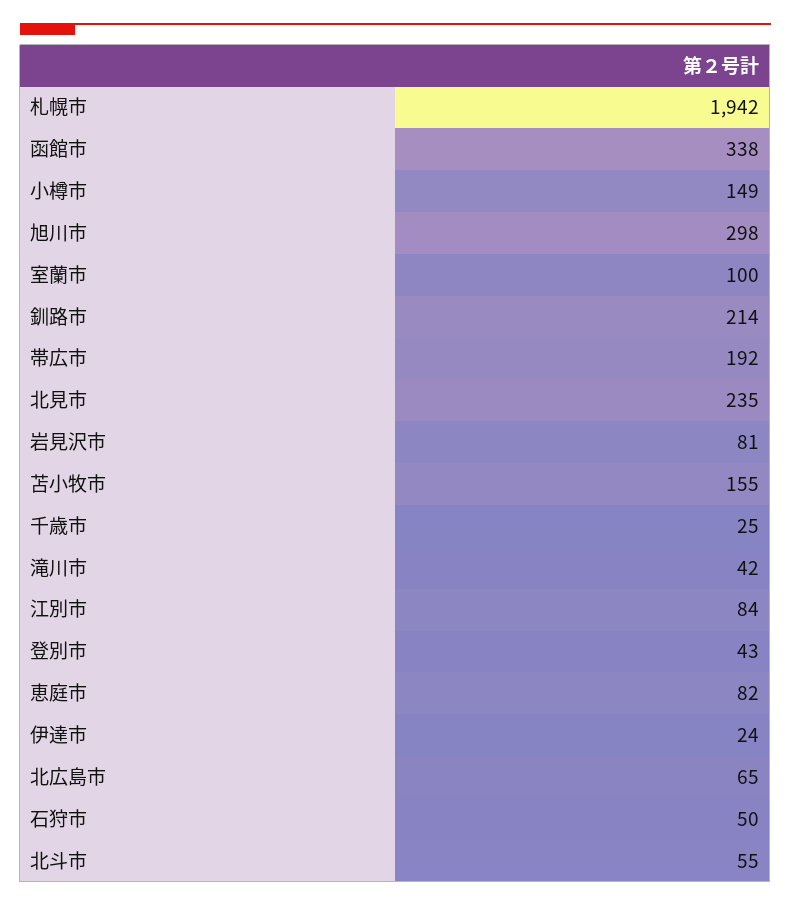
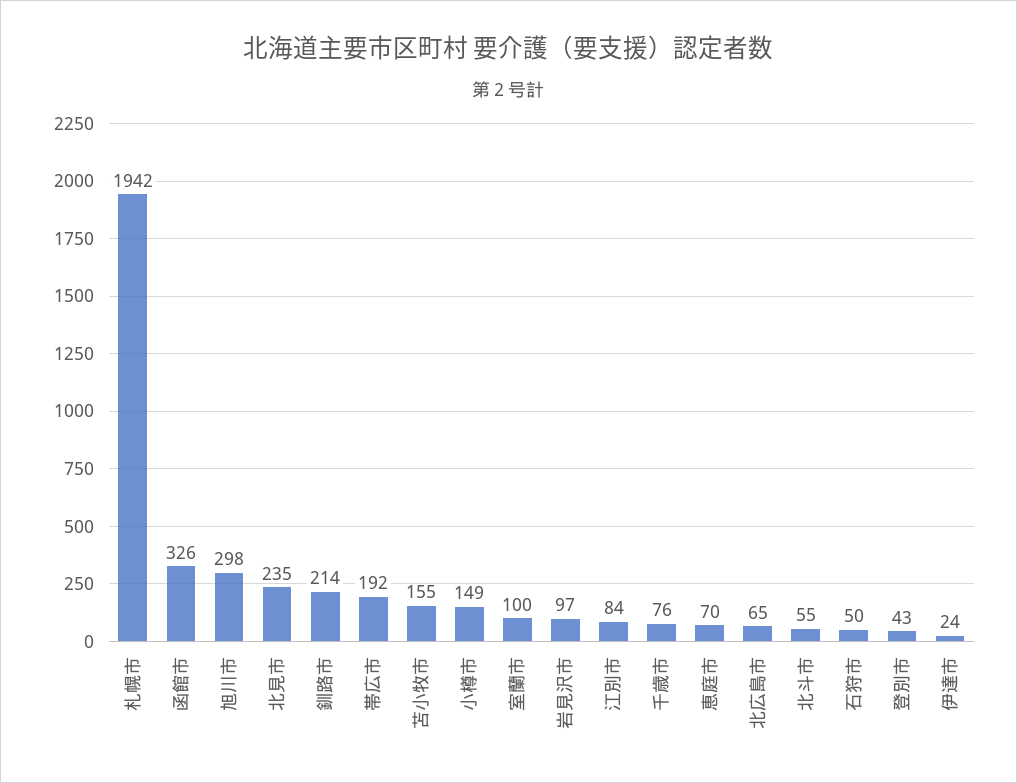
函館市: 338 -> 326
岩見沢市: 81 -> 97
千歳市: 25 -> 76
滝川市: 42 -> none
恵庭市: 82 -> 70

